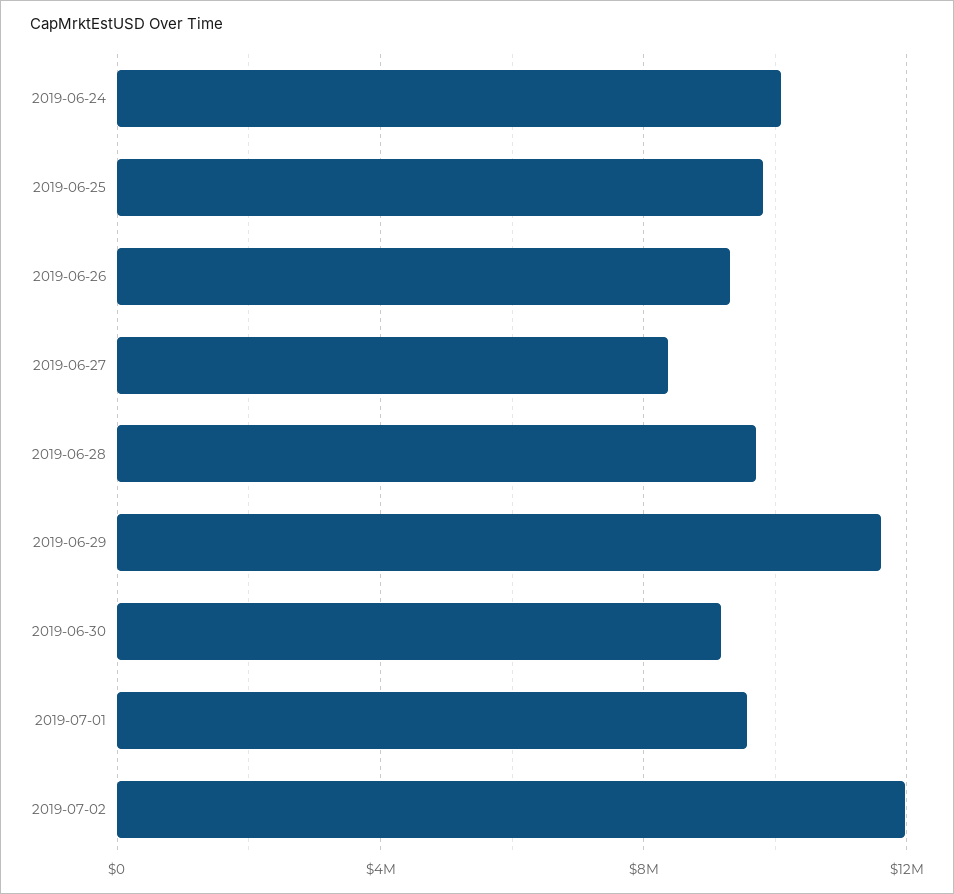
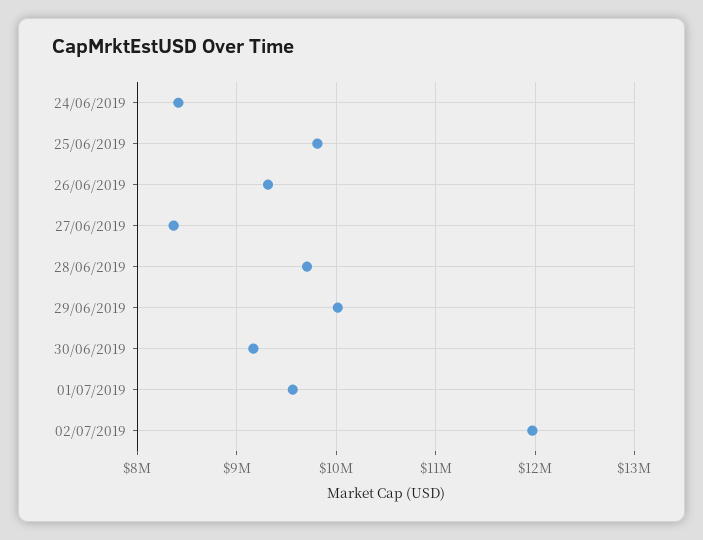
2019-06-24: 10000000 -> 8400000
2019-06-29: 11500000 -> 10000000

